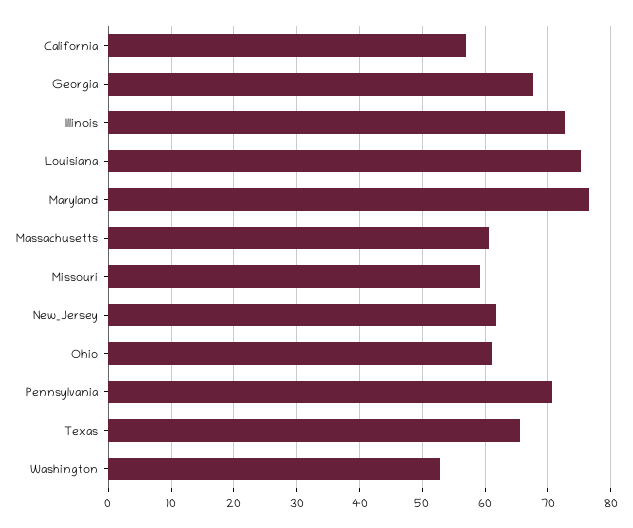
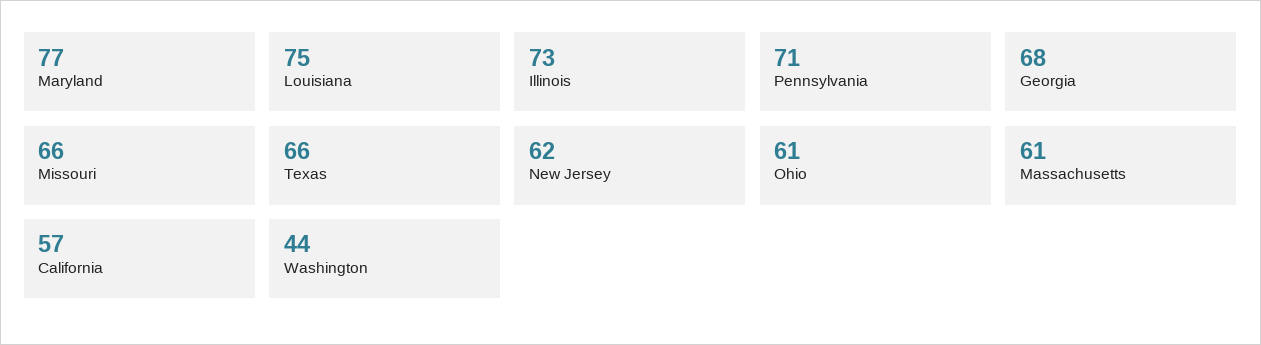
Missouri: 59 -> 66
Washington: 53 -> 44

